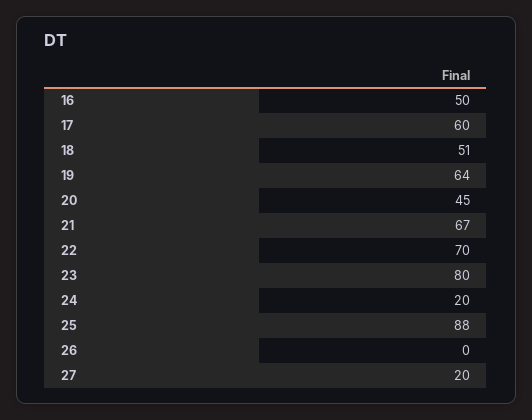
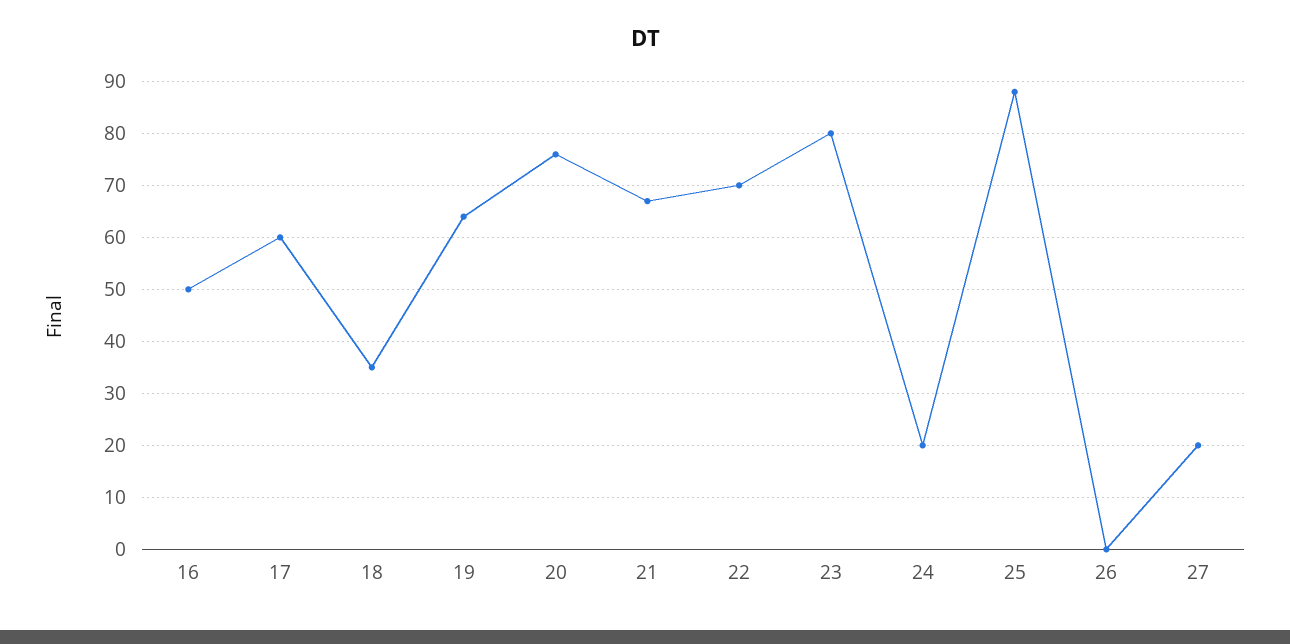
18: 51 -> 35
20: 45 -> 75

